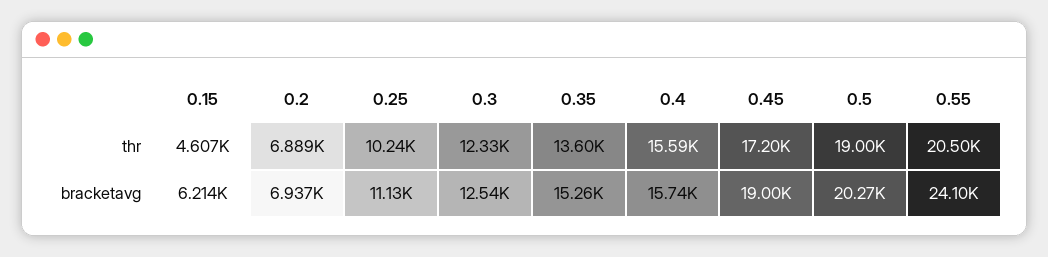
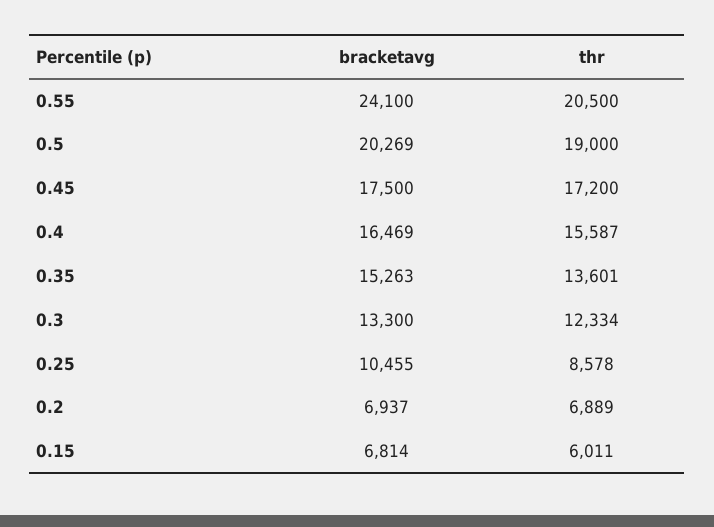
0.15, thr: 4607 -> 6011
0.25, thr: 10240 -> 8578
0.15, bracketavg: 6214 -> 6814
0.25, bracketavg: 11130 -> 10455
0.3, bracketavg: 12540 -> 13300
0.4, bracketavg: 15740 -> 16469
0.45, bracketavg: 19000 -> 17500

